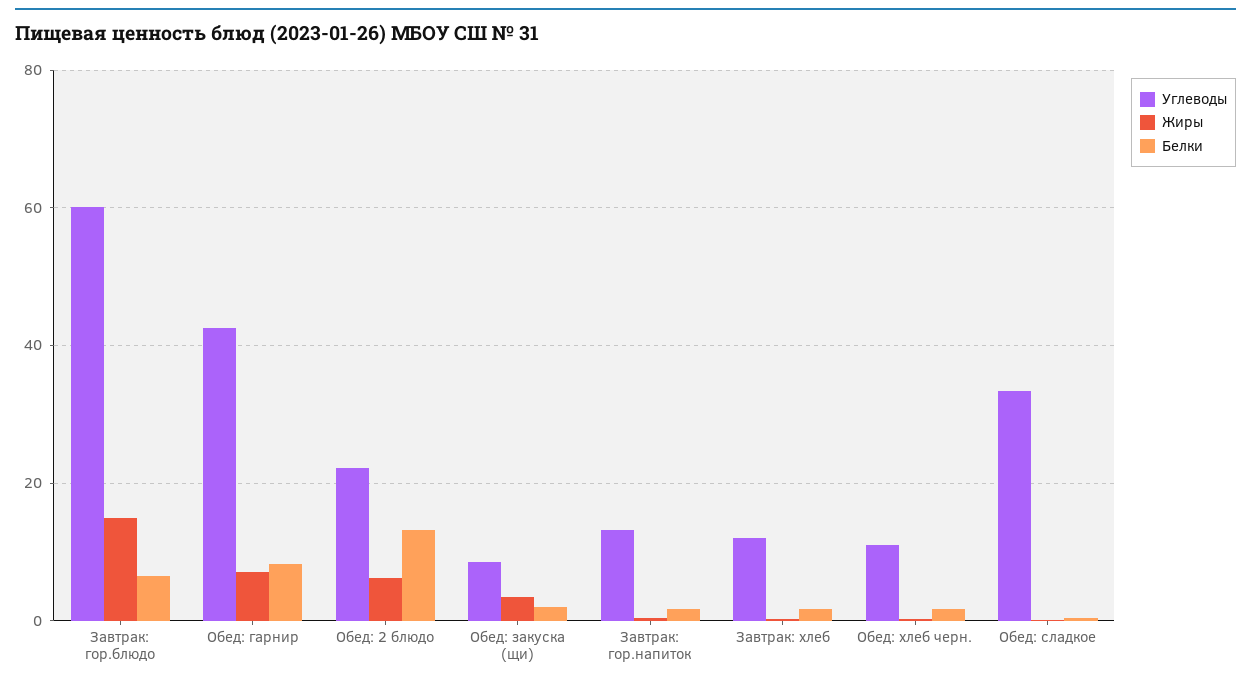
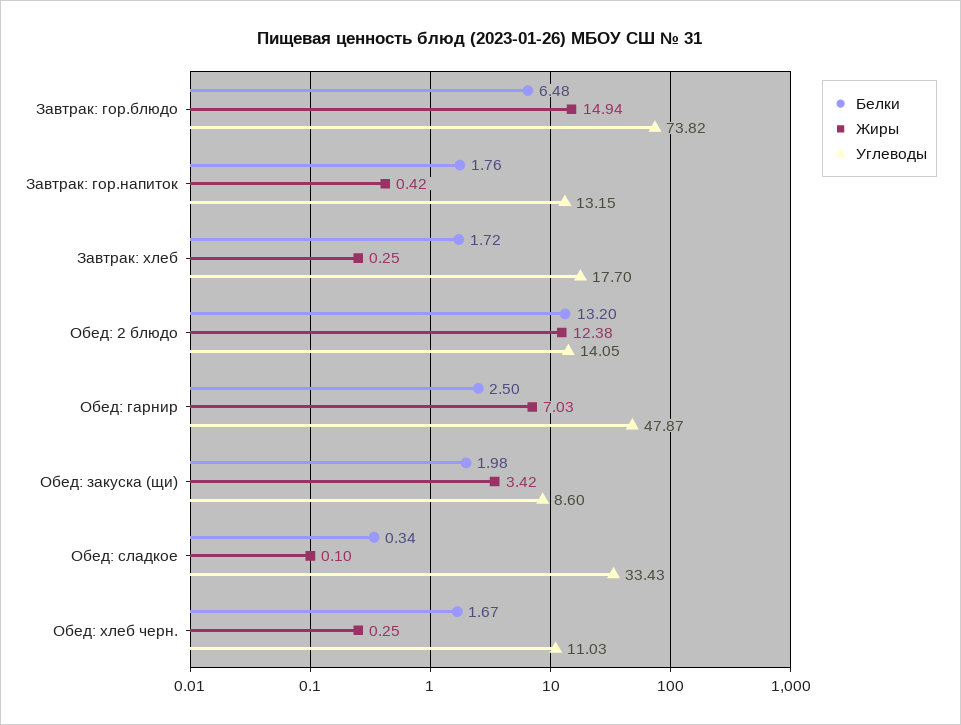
Углеводы, Завтрак: гор.блюдо: 60 -> 73.82
Углеводы, Обед: гарнир: 42 -> 47.87
Белки, Обед: гарнир: 8 -> 2.5
Углеводы, Обед: 2 блюдо: 22 -> 14.05
Жиры, Обед: 2 блюдо: 6 -> 12.38
Углеводы, Завтрак: хлеб: 12 -> 17.7

